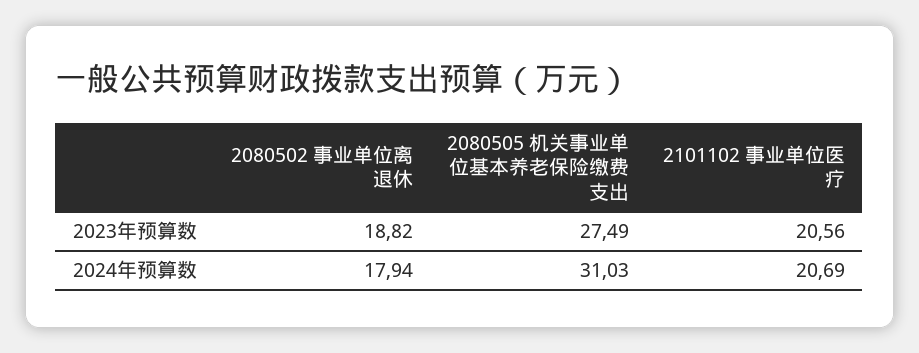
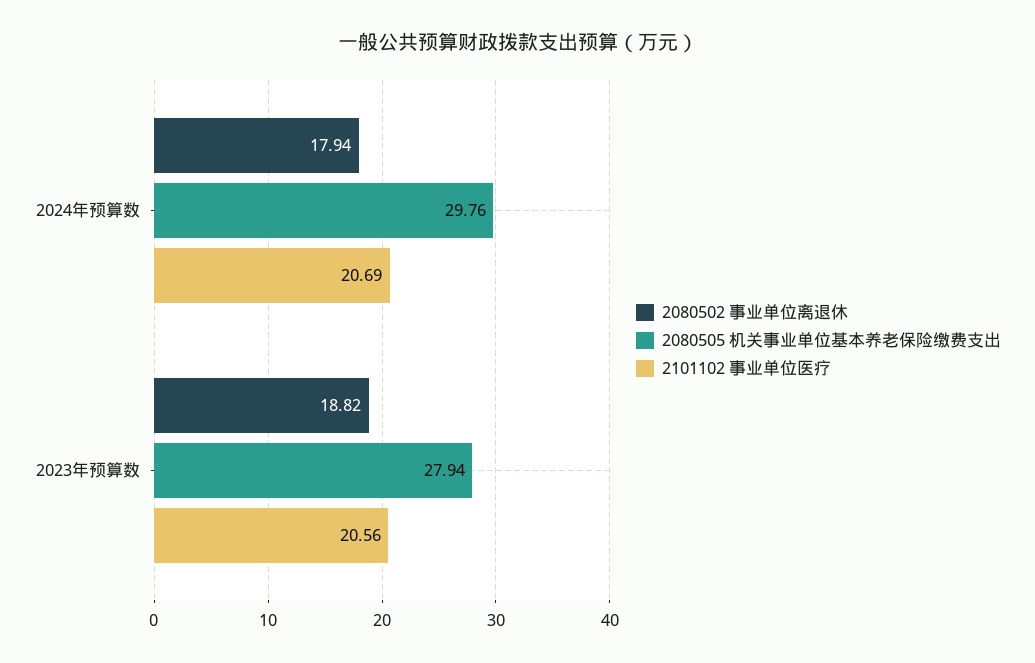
2080505 机关事业单位基本养老保险缴费支出, 2023年预算数: 27.49 -> 27.94
2080505 机关事业单位基本养老保险缴费支出, 2024年预算数: 31.03 -> 29.76

